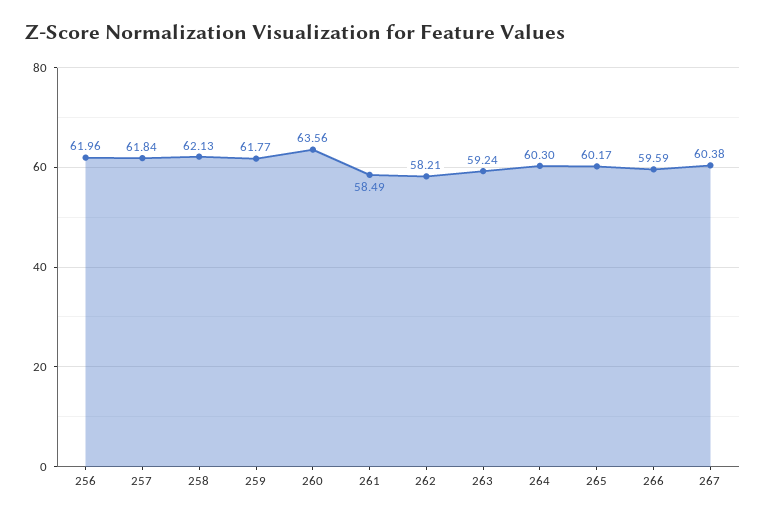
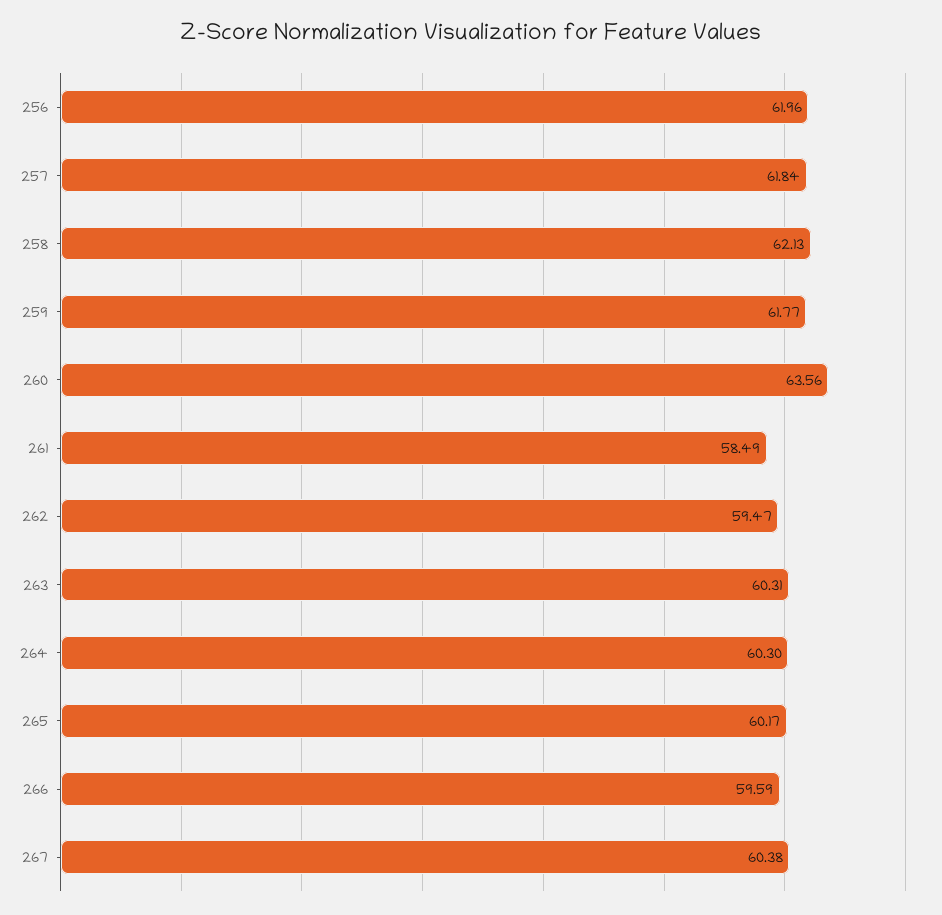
262: 58.21 -> 59.47
263: 59.24 -> 60.31

